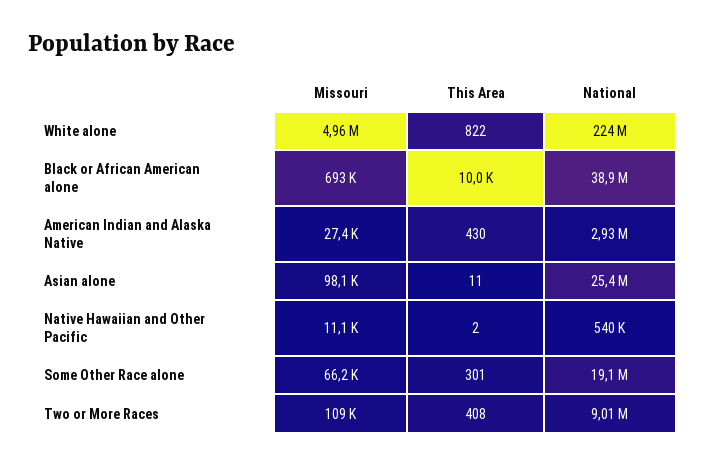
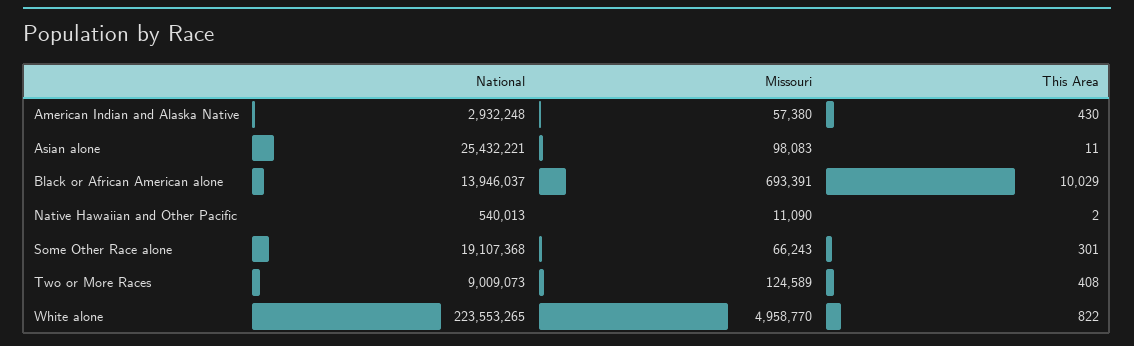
National, Black or African American alone: 38900000 -> 13946037
Missouri, American Indian and Alaska Native: 27400 -> 57380
Missouri, Two or More Races: 109000 -> 124589

